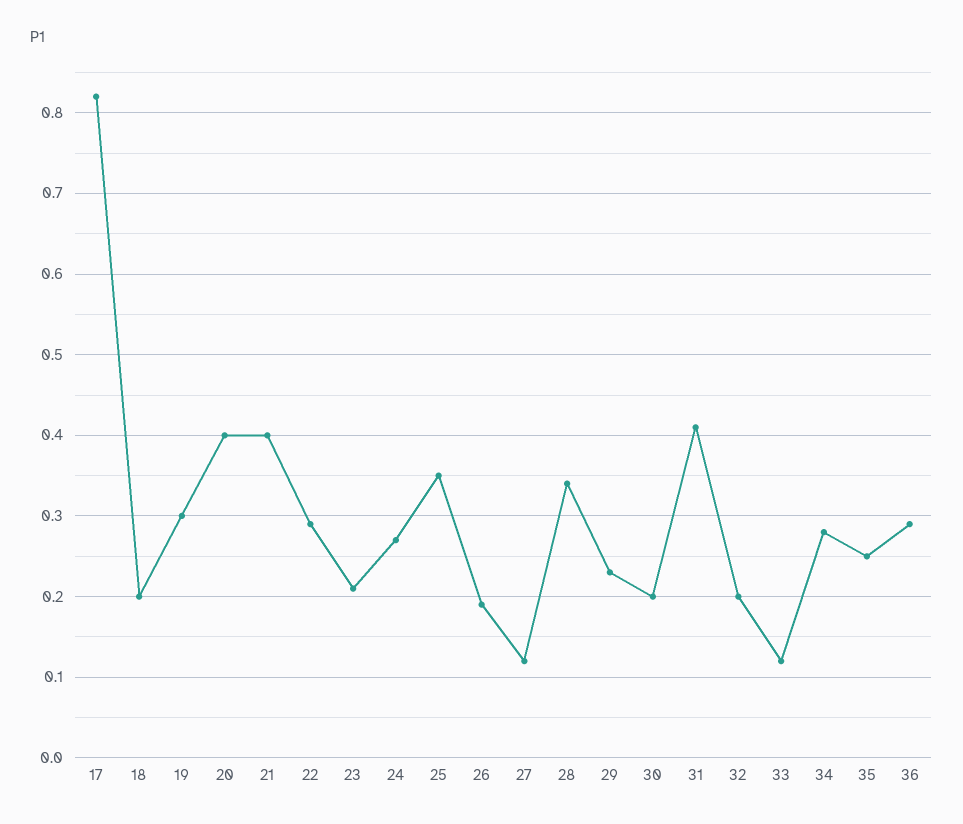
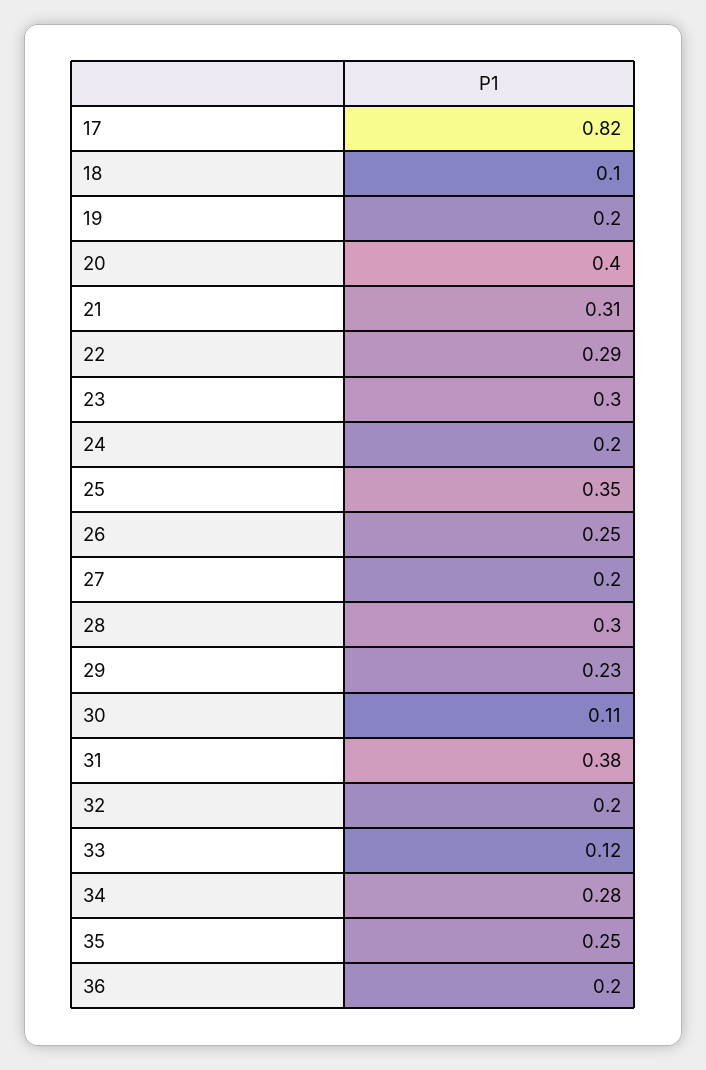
18: 0.2 -> 0.1
19: 0.3 -> 0.2
21: 0.4 -> 0.31
23: 0.21 -> 0.3
24: 0.27 -> 0.2
26: 0.19 -> 0.25
27: 0.12 -> 0.2
28: 0.34 -> 0.3
30: 0.2 -> 0.11
31: 0.41 -> 0.38
36: 0.29 -> 0.2

